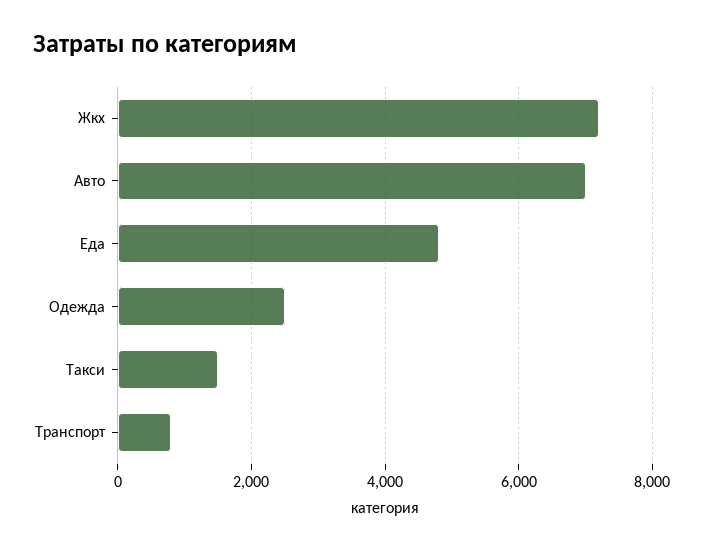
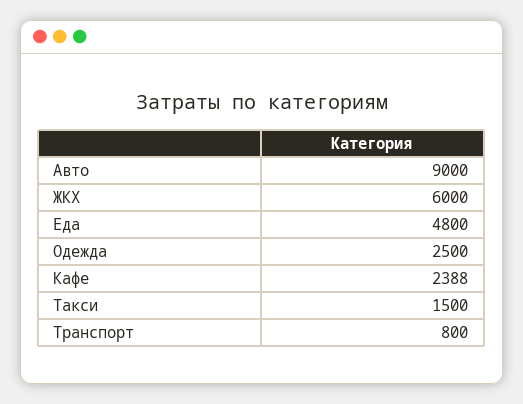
Жкх: 7200 -> 6000
Авто: 7000 -> 9000
Кафе: none -> 2388

